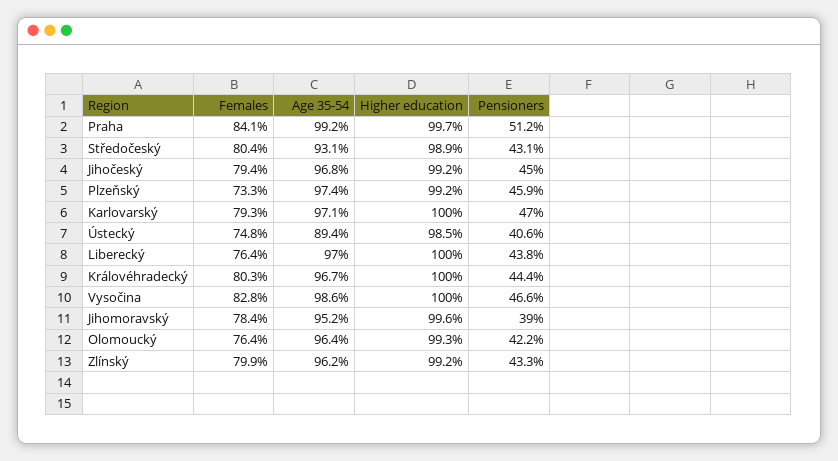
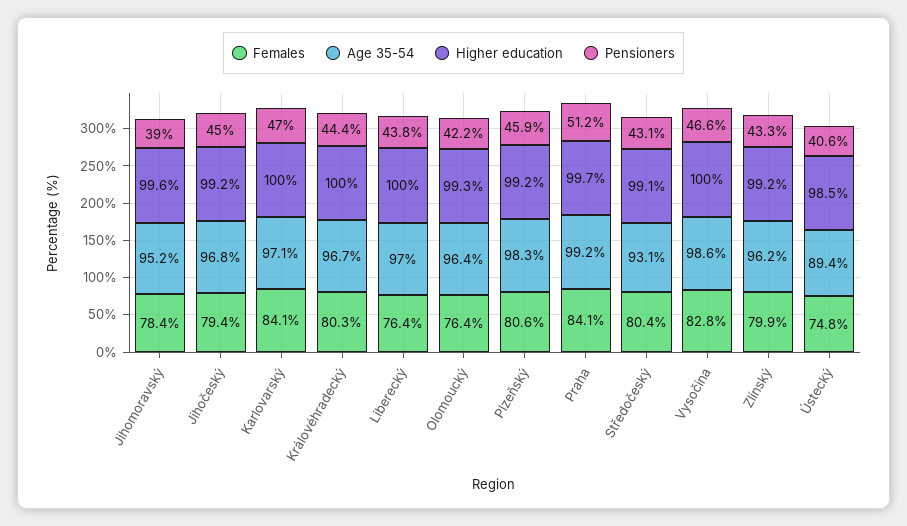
Higher education, Středočeský: 98.9 -> 99.1
Females, Plzeňský: 73.3 -> 80.6
Age 35-54, Plzeňský: 97.4 -> 98.3
Females, Karlovarský: 79.3 -> 84.1

